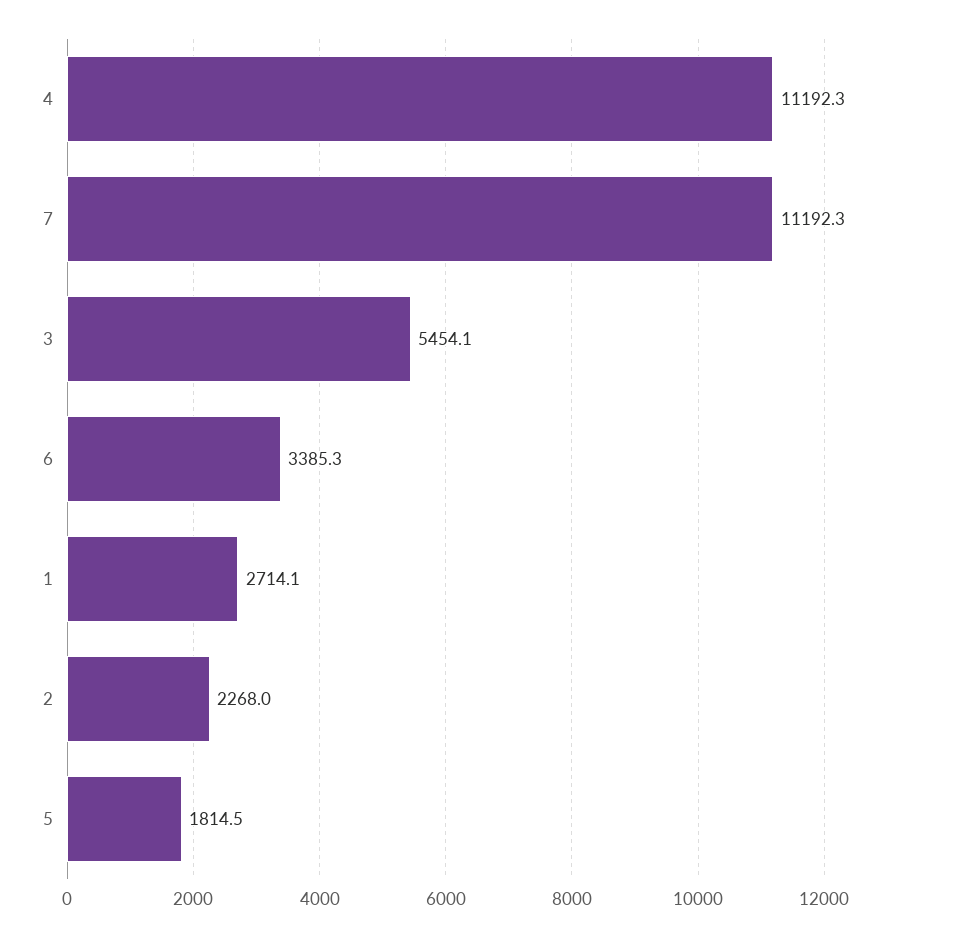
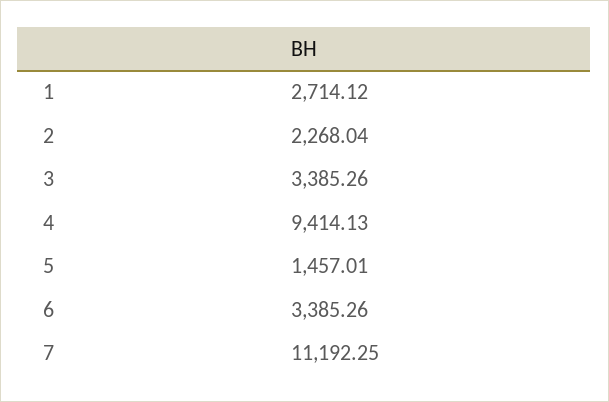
4: 11192.3 -> 9414.13
3: 5454.1 -> 3385.26
5: 1814.5 -> 1457.01

